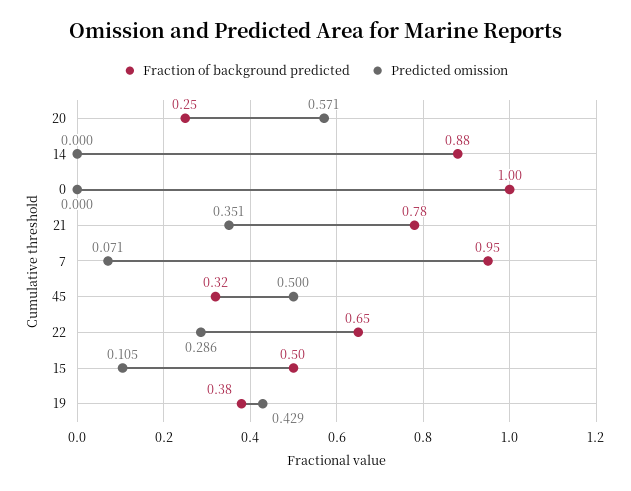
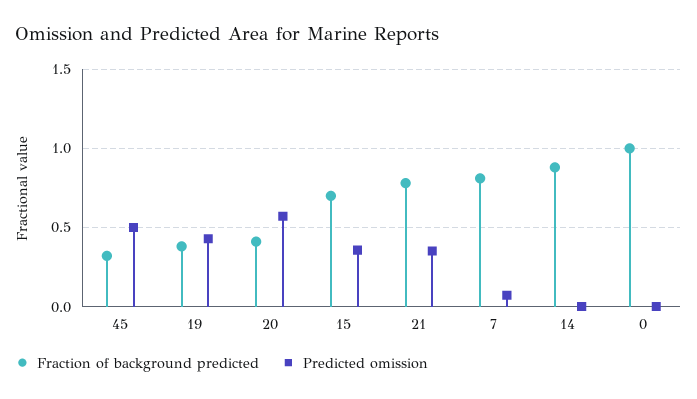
Fraction of background predicted, 20: 0.25 -> 0.4
Fraction of background predicted, 7: 0.95 -> 0.8
Fraction of background predicted, 22: 0.65 -> none
Predicted omission, 22: 0.286 -> none
Fraction of background predicted, 15: 0.5 -> 0.7
Predicted omission, 15: 0.105 -> 0.35

